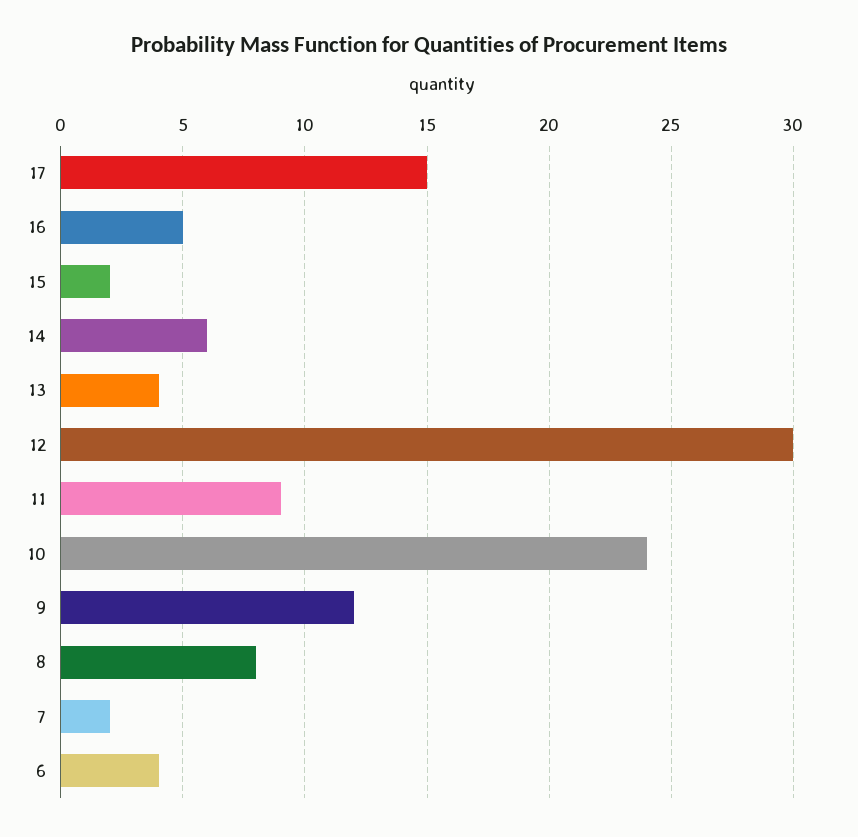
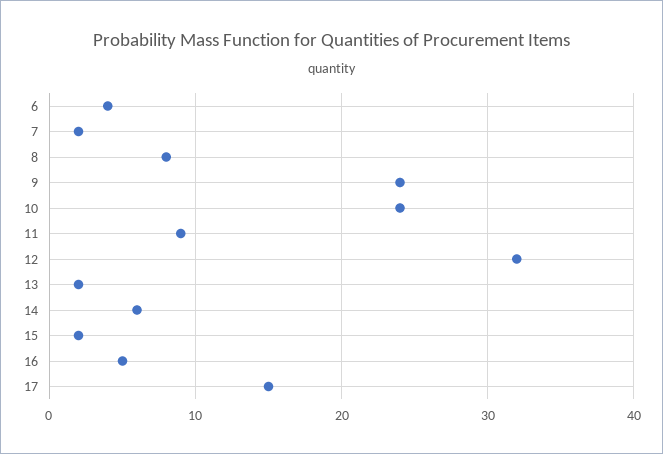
13: 4 -> 2
12: 30 -> 32
9: 12 -> 24

